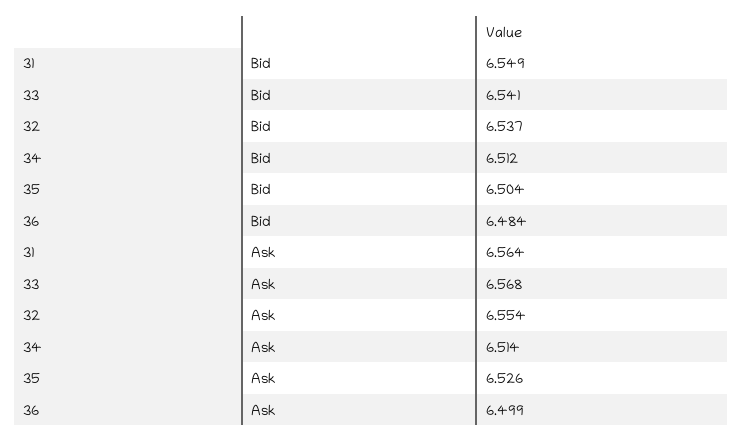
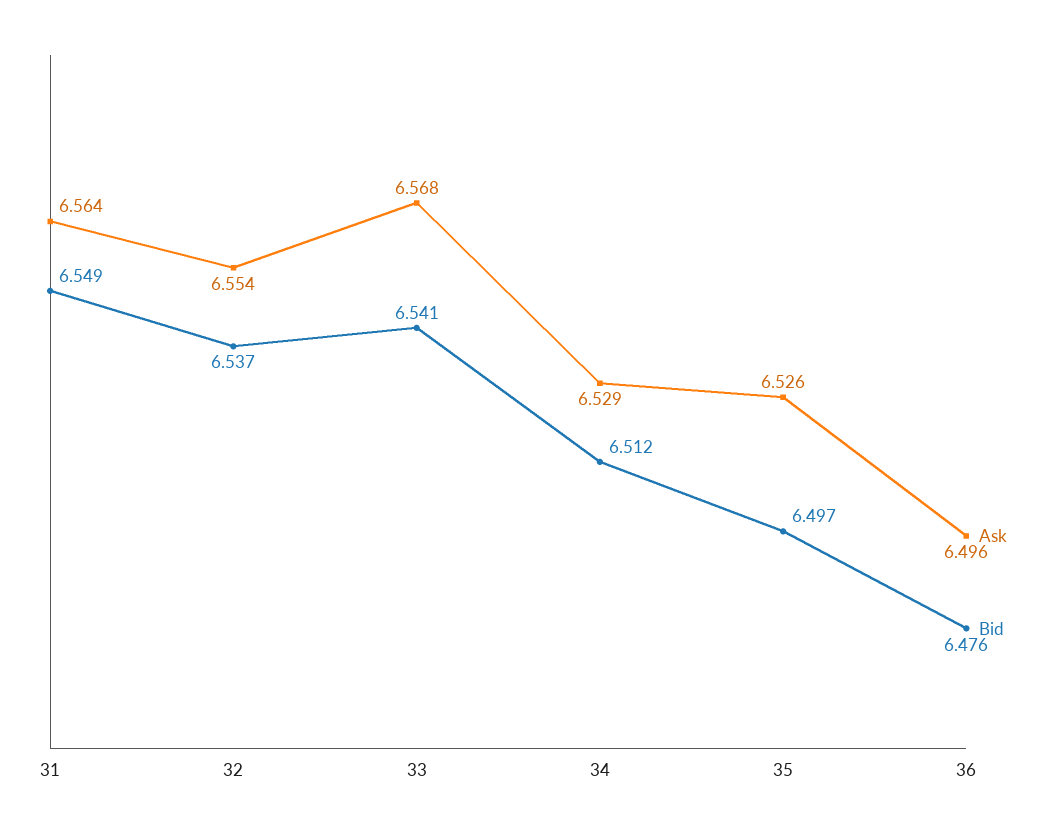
Bid, 35: 6.504 -> 6.497
Bid, 36: 6.484 -> 6.476
Ask, 34: 6.514 -> 6.529
Ask, 36: 6.499 -> 6.496

